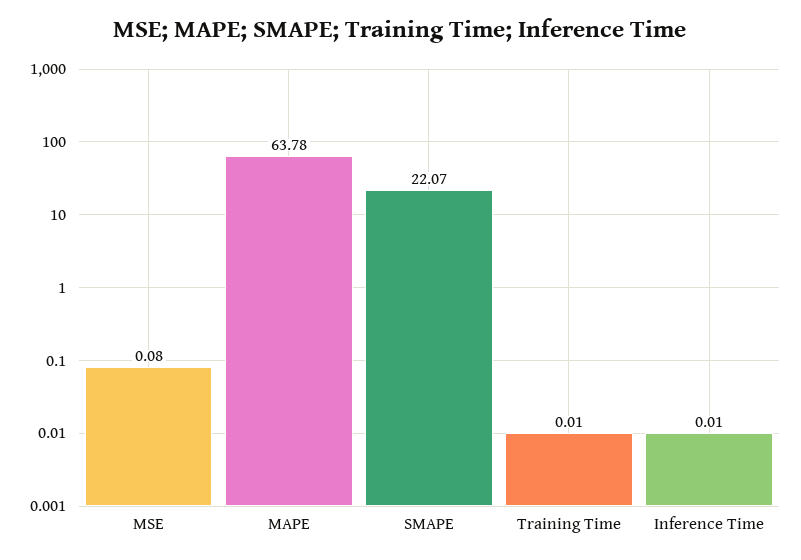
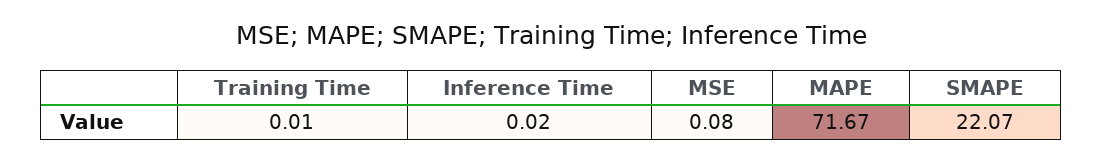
MAPE: 63.78 -> 71.67
Inference Time: 0.01 -> 0.02

